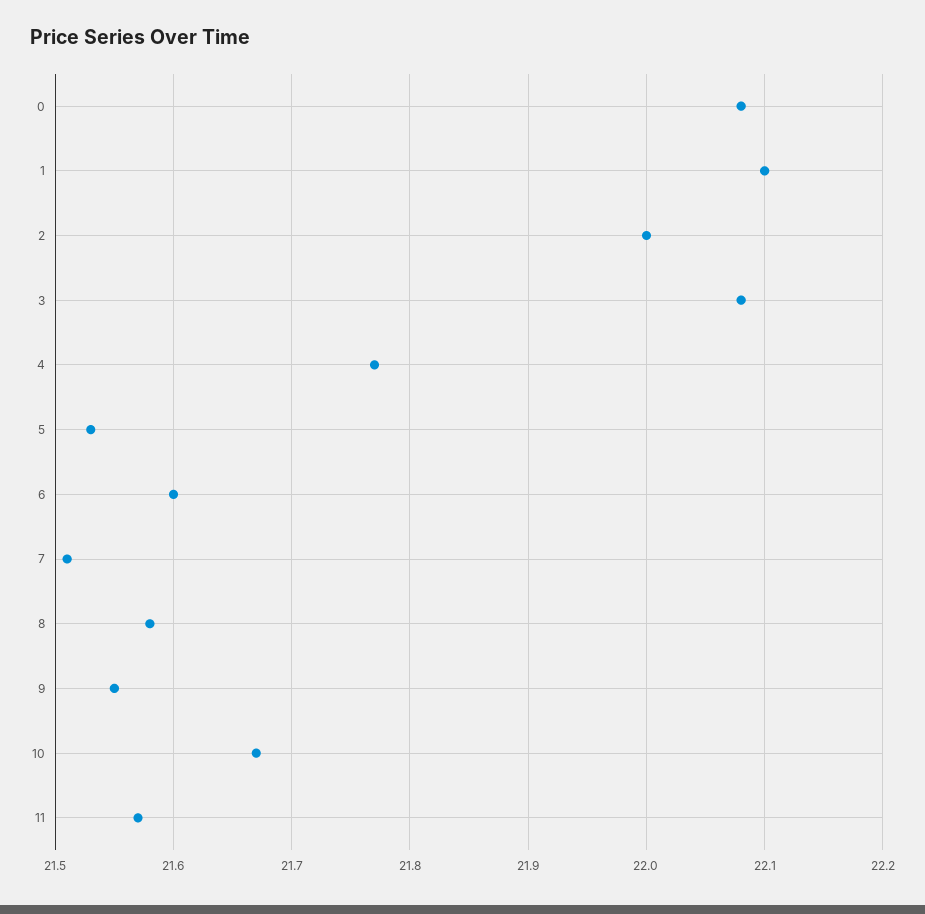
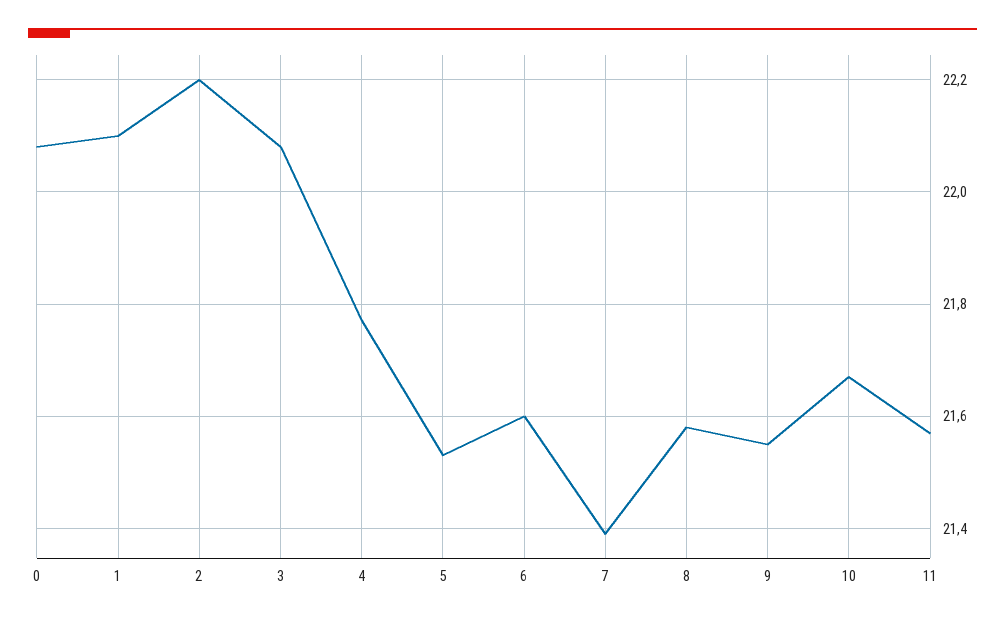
2: 22 -> 22.2
7: 21.51 -> 21.4

